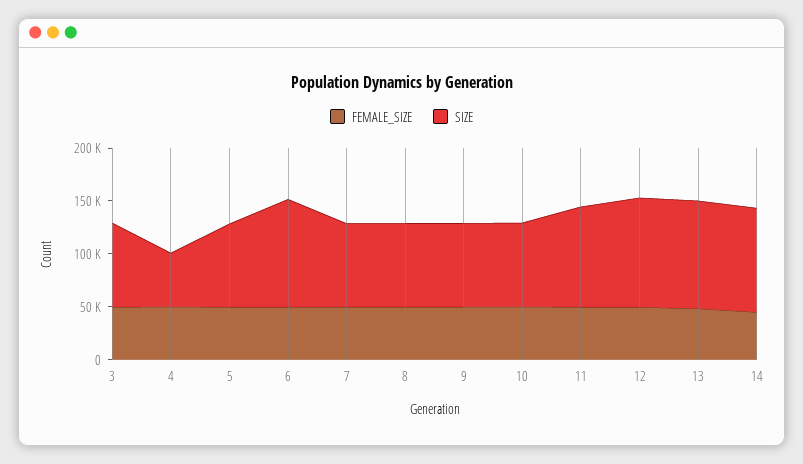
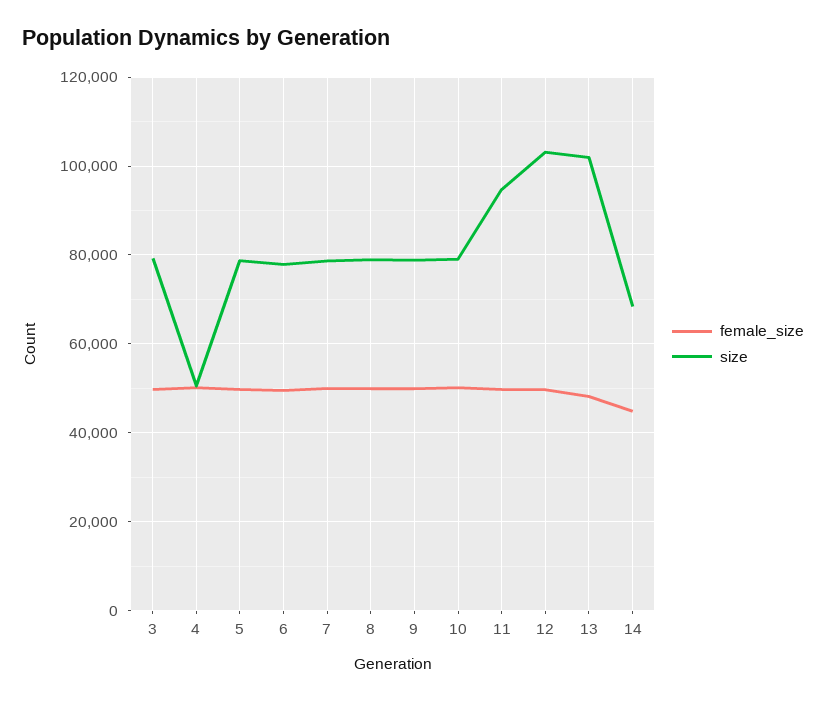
SIZE, 6: 100000 -> 78000
SIZE, 14: 100000 -> 68000

